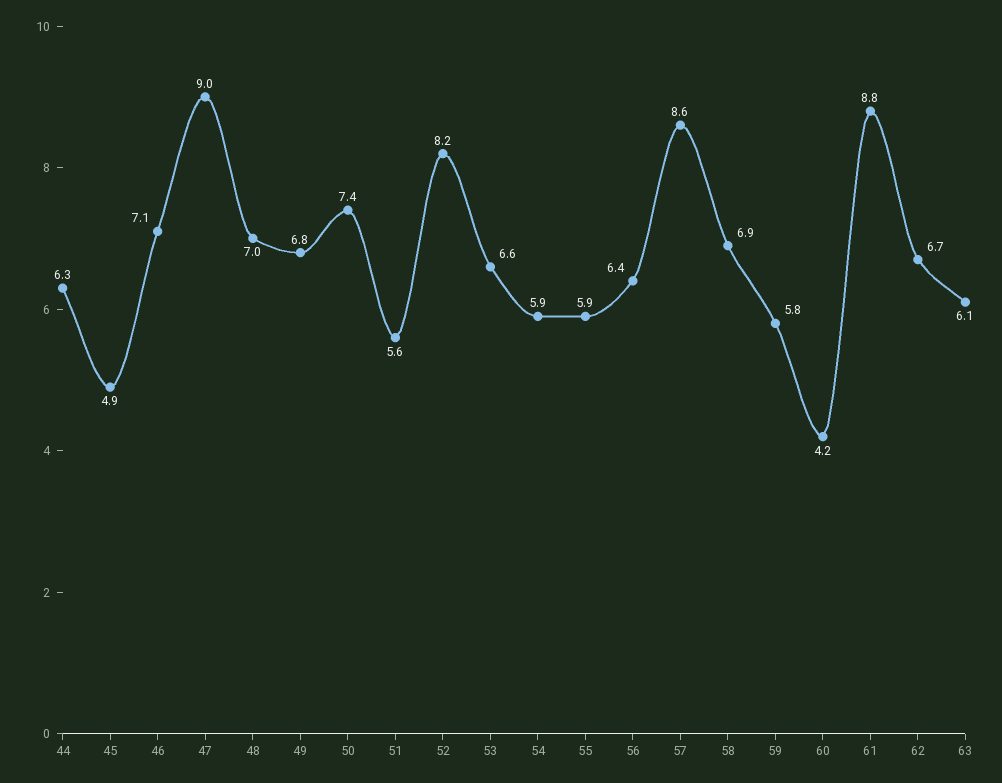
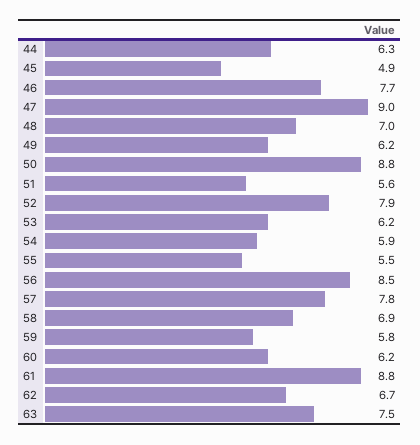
46: 7.1 -> 7.7
49: 6.8 -> 6.2
50: 7.4 -> 8.8
52: 8.2 -> 7.9
53: 6.6 -> 6.2
55: 5.9 -> 5.5
56: 6.4 -> 8.5
57: 8.6 -> 7.8
60: 4.2 -> 6.2
63: 6.1 -> 7.5

